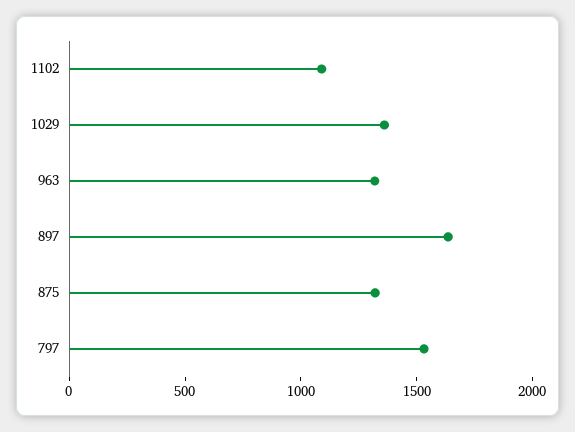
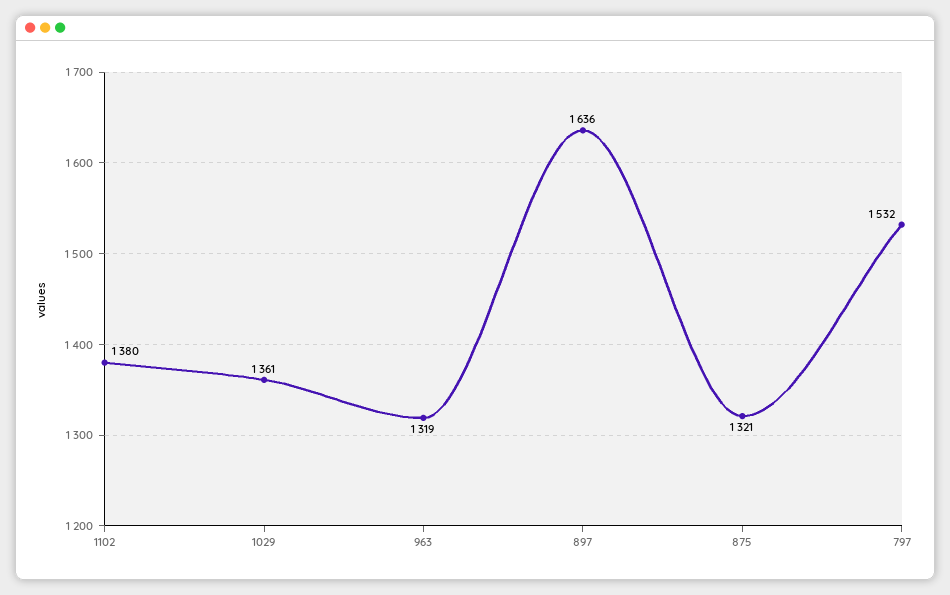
1102: 1100 -> 1380

